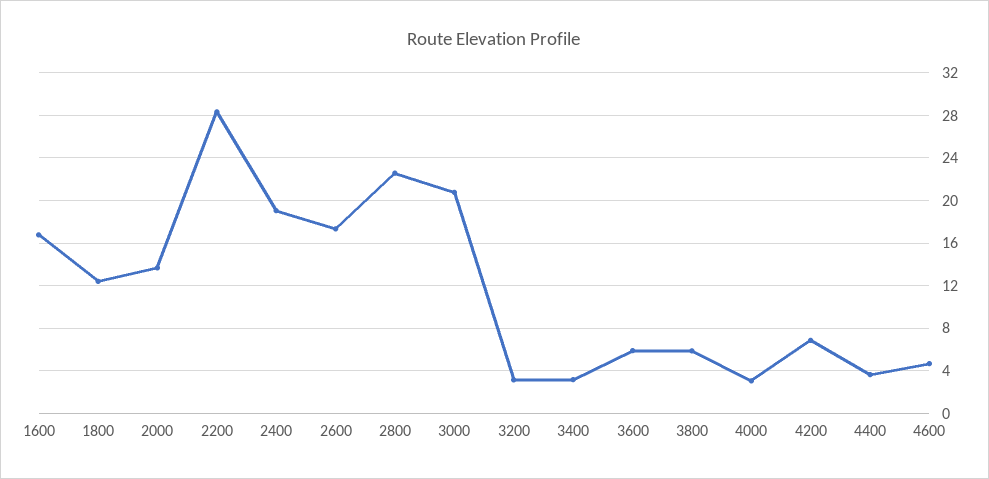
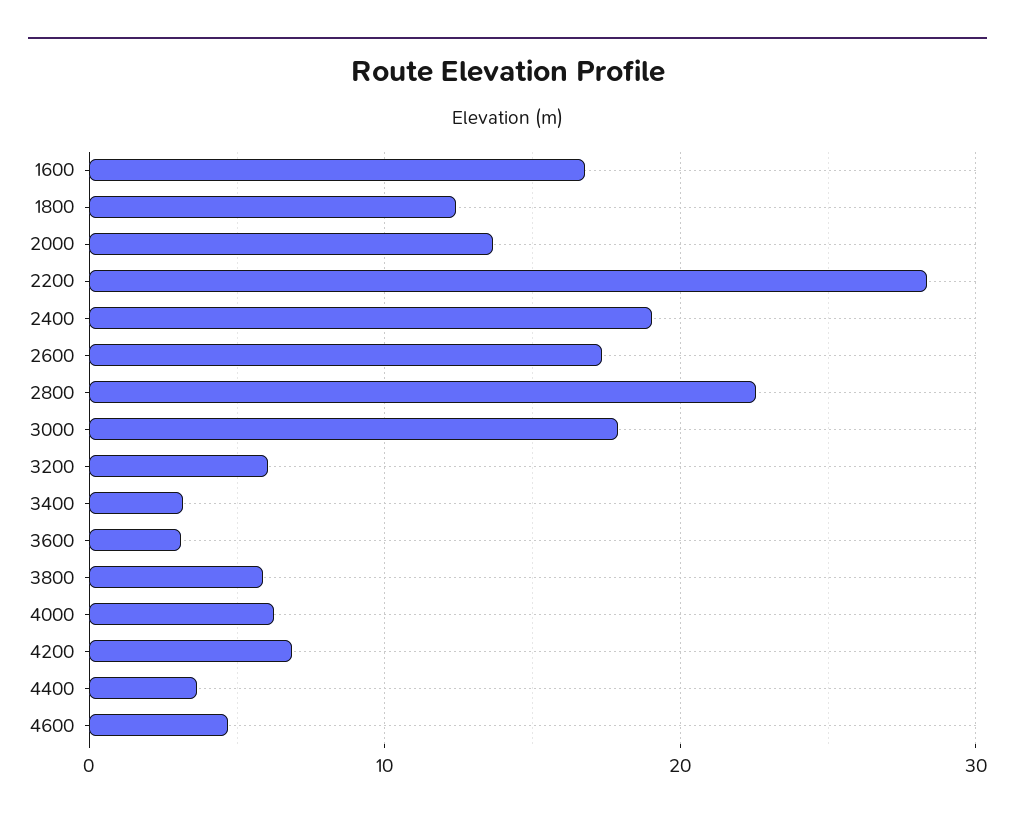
3000: 21 -> 18
3200: 3 -> 6
3600: 6 -> 3
4000: 3 -> 6

